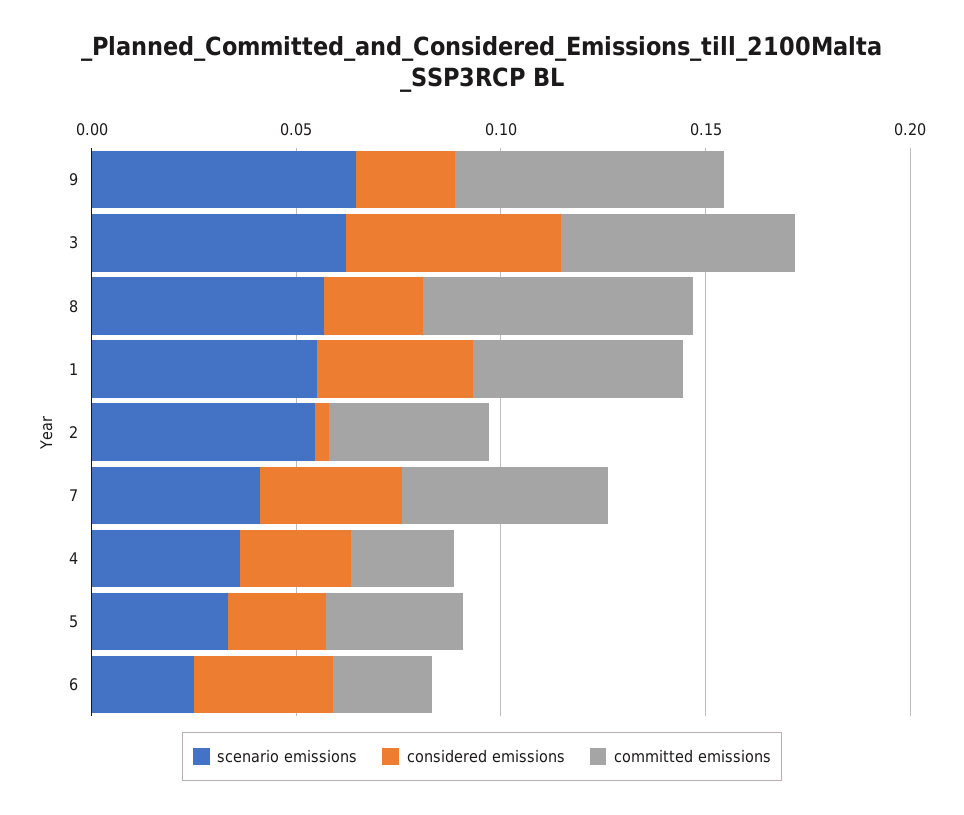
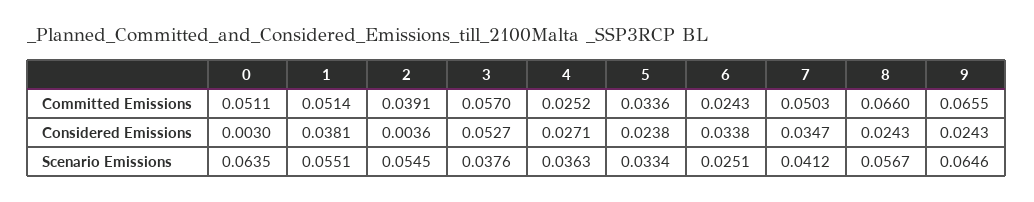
scenario emissions, 3: 0.06 -> 0.0376
committed emissions, 0: none -> 0.0511
considered emissions, 0: none -> 0.003
scenario emissions, 0: none -> 0.0635

